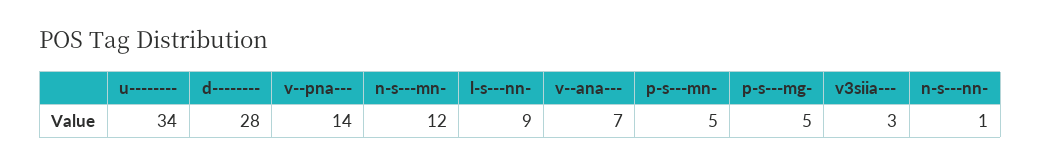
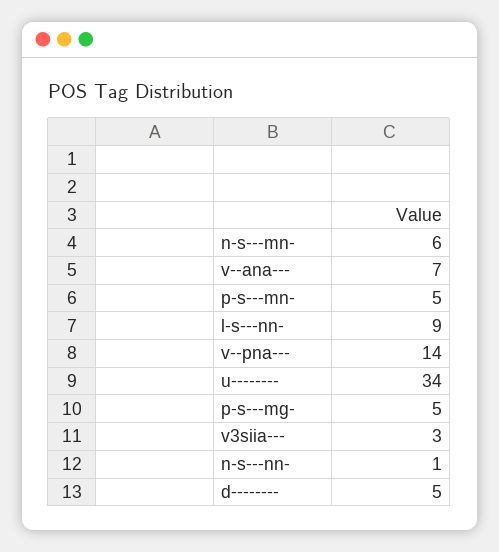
d--------: 28 -> 5
n-s---mn-: 12 -> 6

